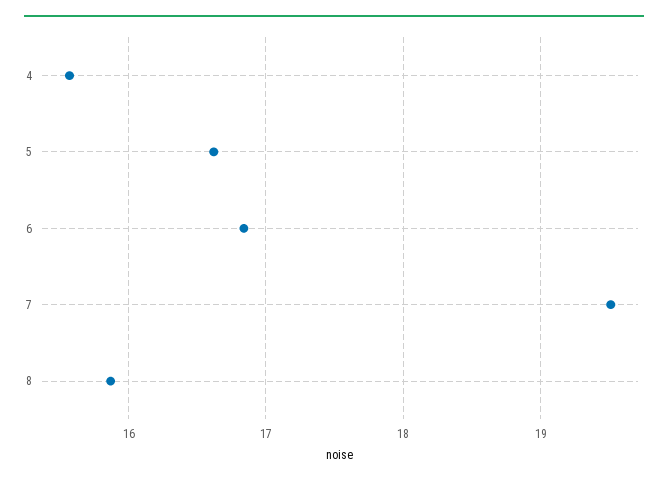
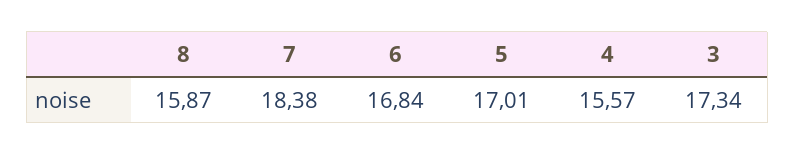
5: 16.6 -> 17.01
7: 19.5 -> 18.38
3: none -> 17.34

